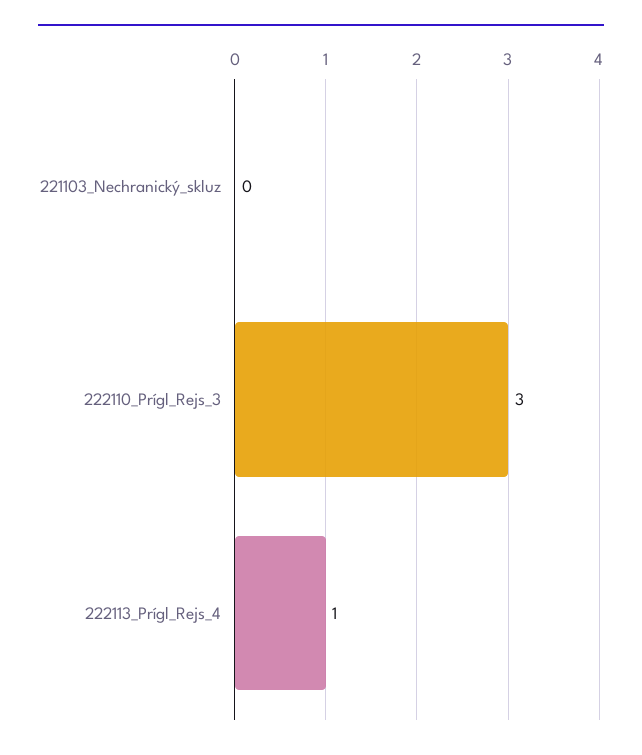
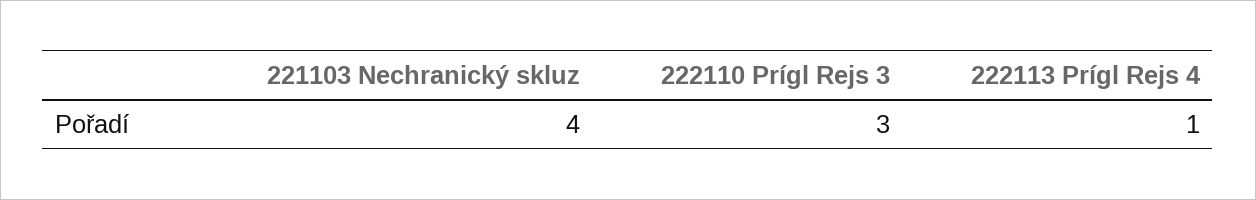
221103_Nechranický_skluz: 0 -> 4

